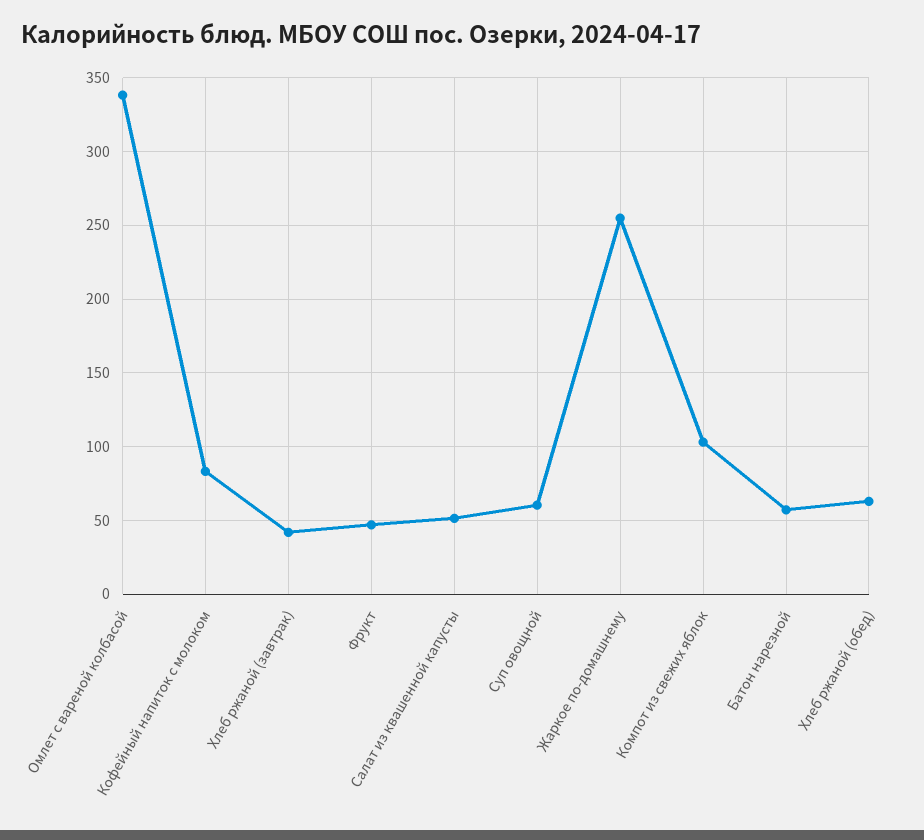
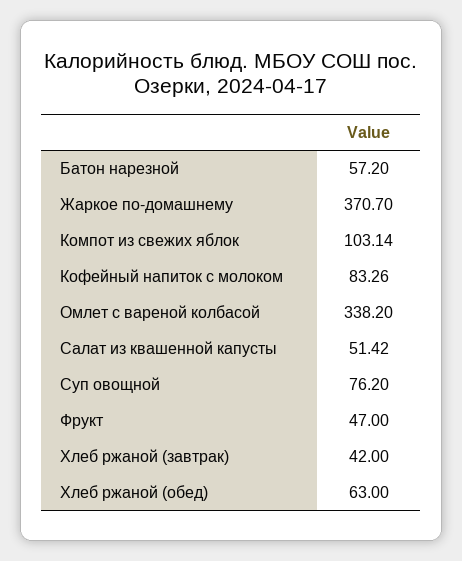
Суп овощной: 60 -> 76.2
Жаркое по-домашнему: 255 -> 370.7

